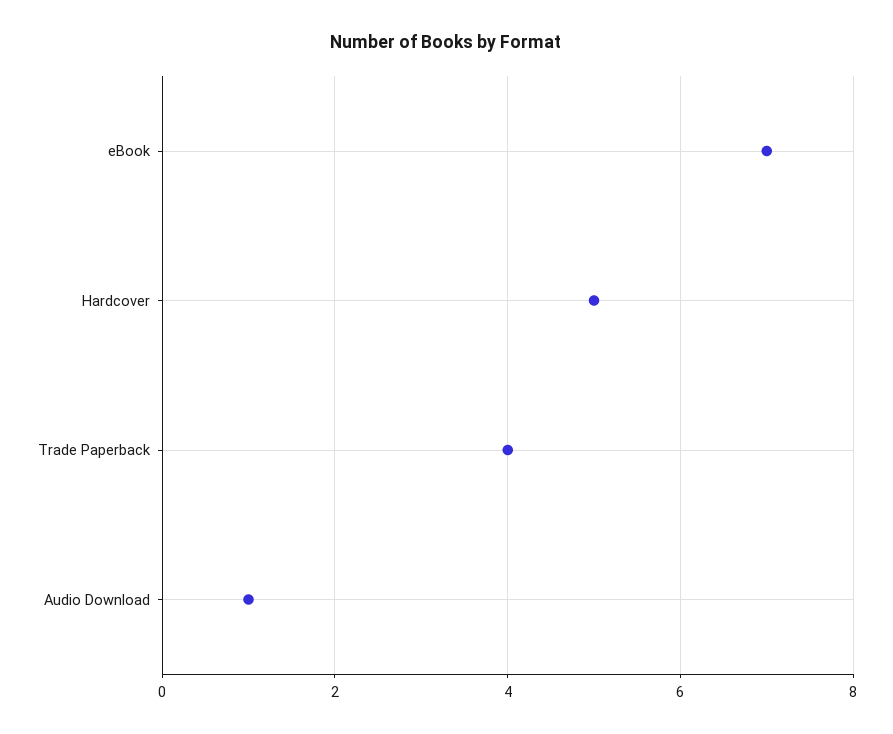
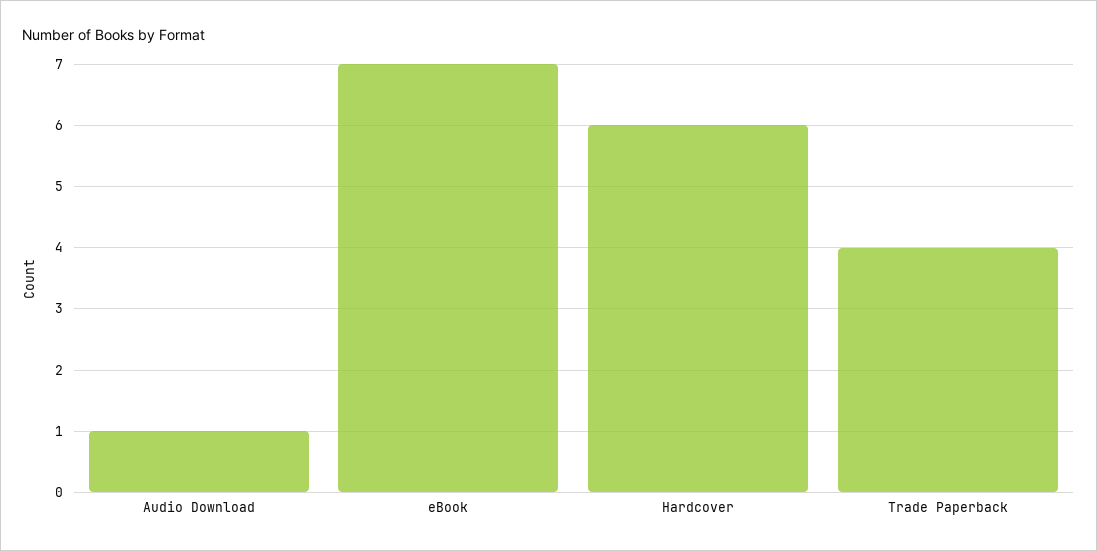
Hardcover: 5 -> 6

